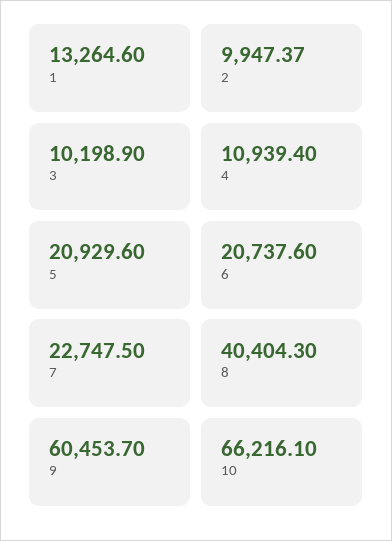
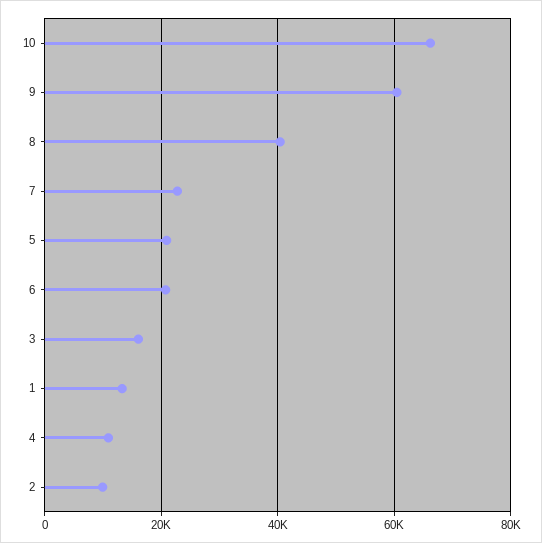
3: 10198.9 -> 16000

